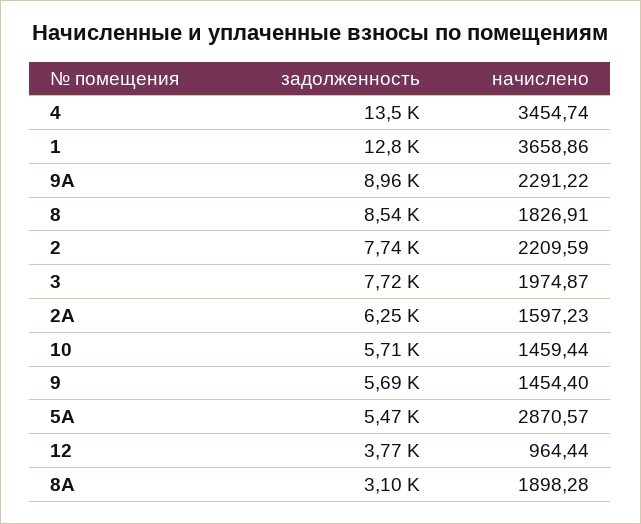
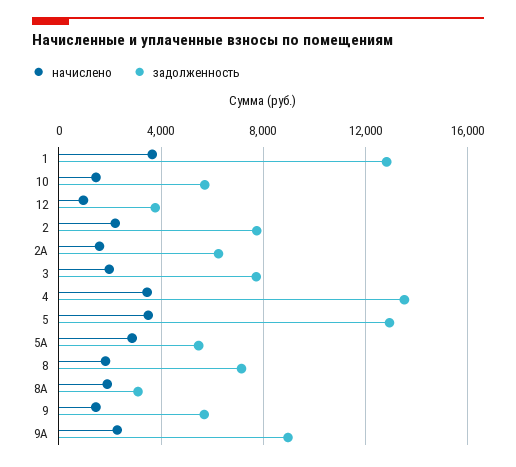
задолженность, 8: 8540 -> 7000
начислено, 5: none -> 3500
задолженность, 5: none -> 13000

